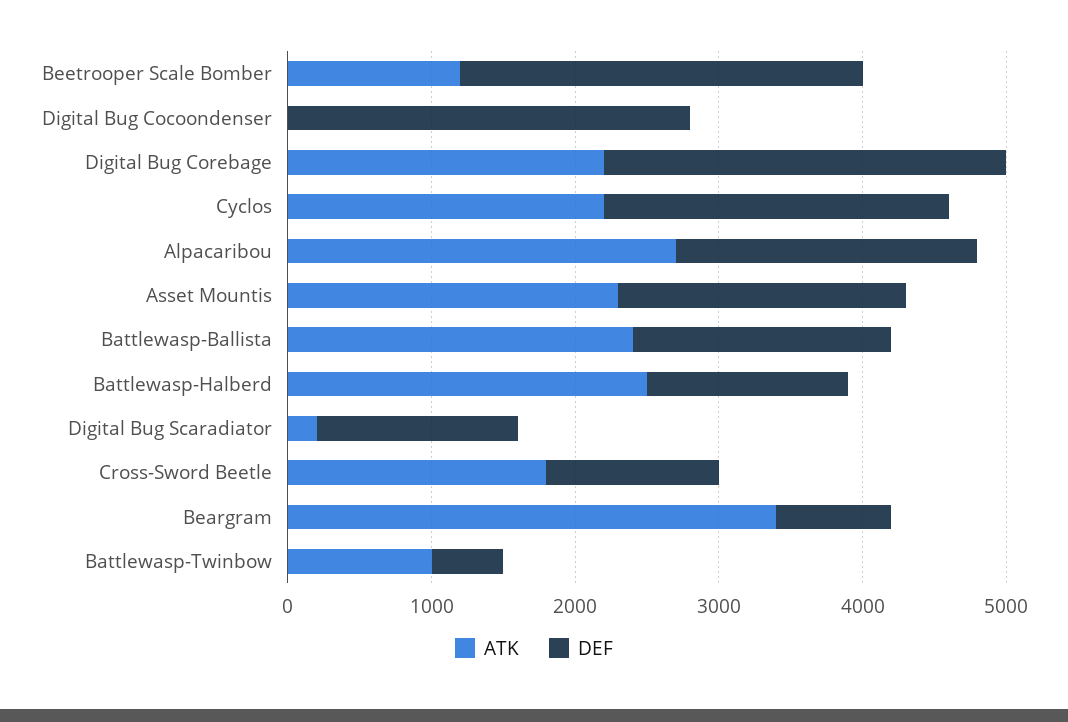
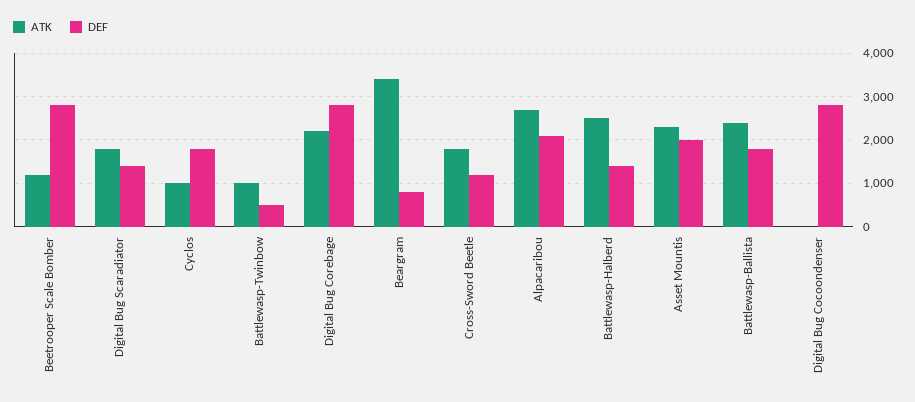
ATK, Cyclos: 2200 -> 1000
DEF, Cyclos: 2400 -> 1800
ATK, Digital Bug Scaradiator: 200 -> 1800

